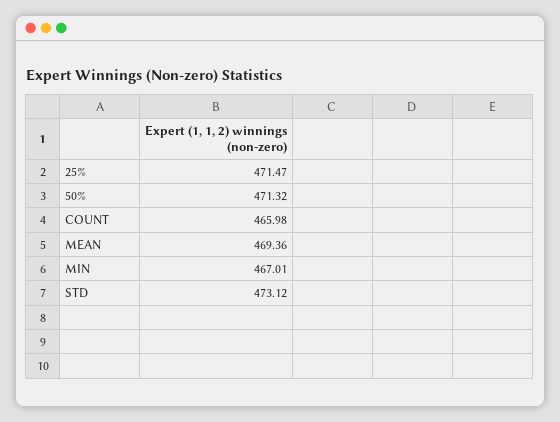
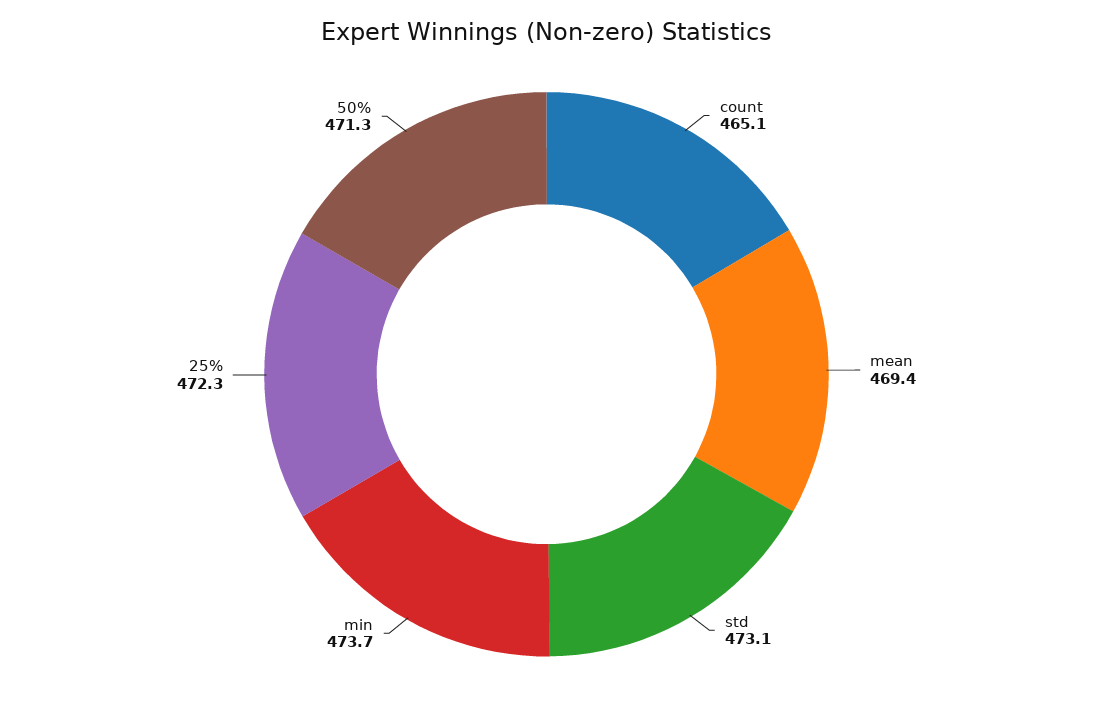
25%: 471.47 -> 472.3
COUNT: 465.98 -> 465.1
MIN: 467.01 -> 473.7

